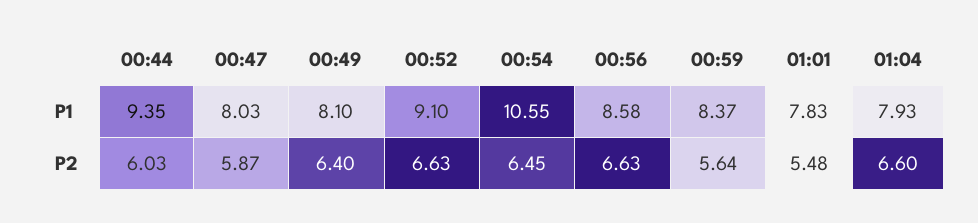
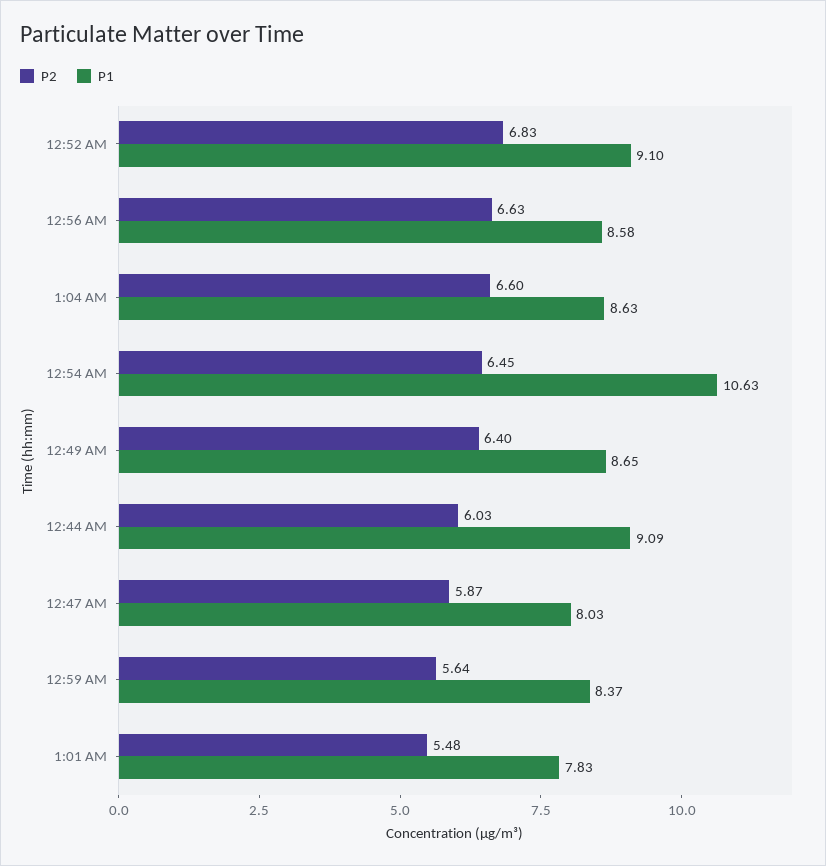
P1, 00:44: 9.35 -> 9.09
P1, 00:49: 8.1 -> 8.65
P1, 00:54: 10.55 -> 10.63
P1, 01:04: 7.93 -> 8.63
P2, 00:52: 6.63 -> 6.83

